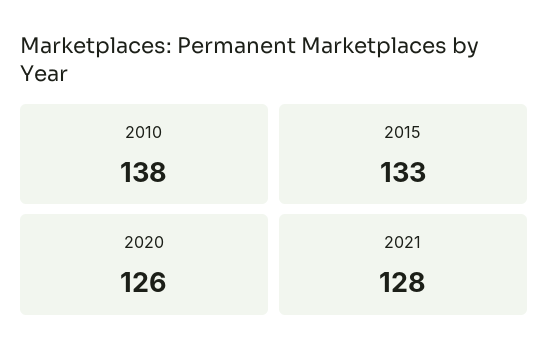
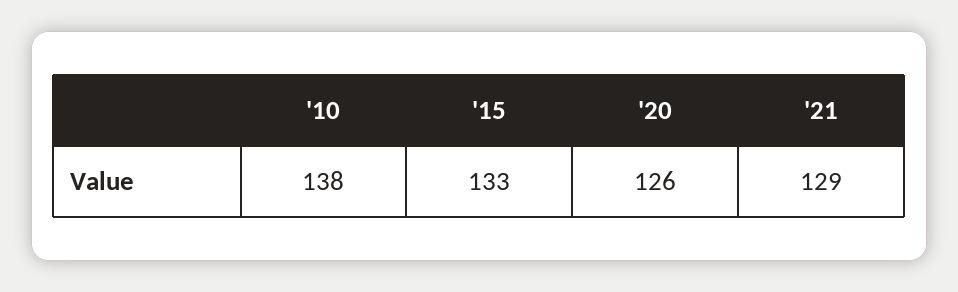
2021: 128 -> 129

